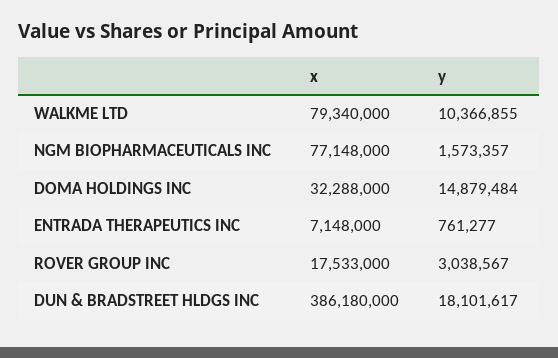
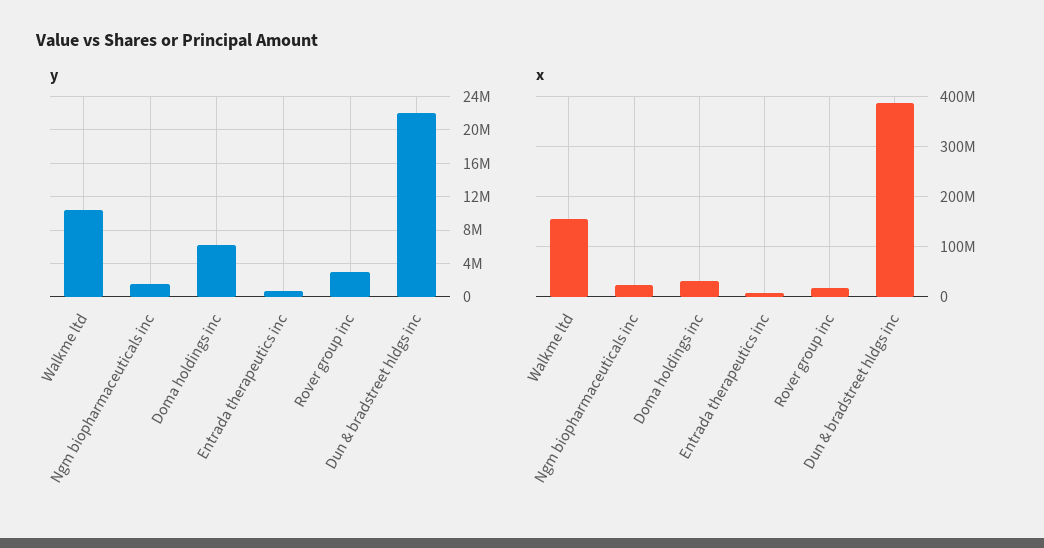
x, WALKME LTD: 79340000 -> 160000000
x, NGM BIOPHARMACEUTICALS INC: 77148000 -> 20000000
y, DOMA HOLDINGS INC: 14879484 -> 6000000
y, DUN & BRADSTREET HLDGS INC: 18101617 -> 22000000

